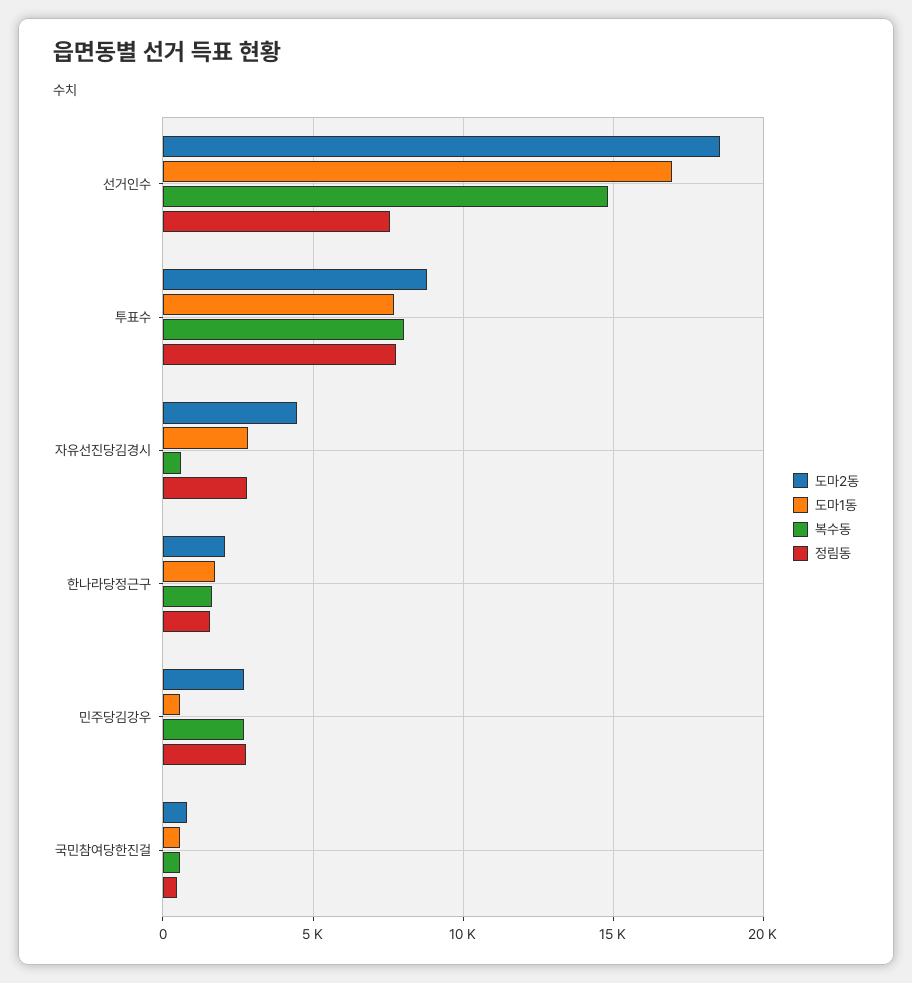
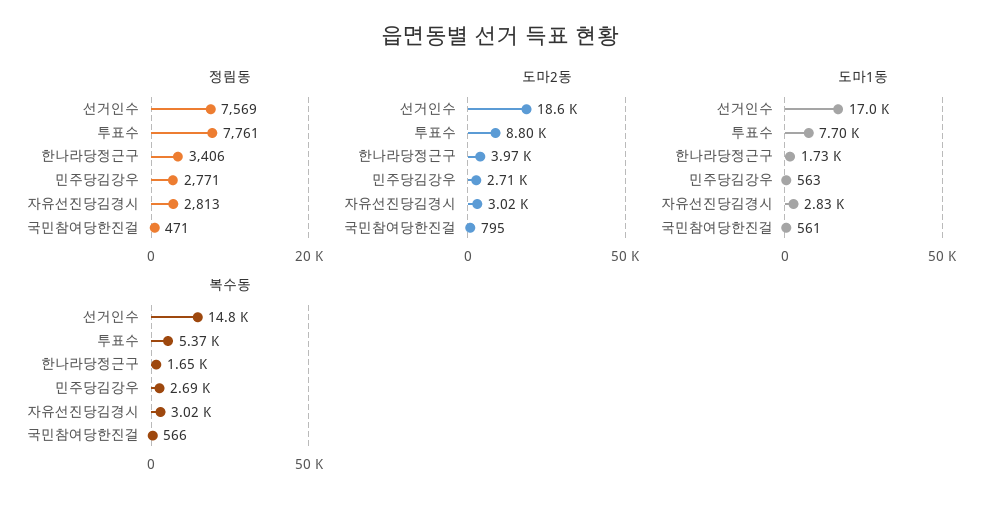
복수동, 투표수: 8000 -> 5370
도마2동, 자유선진당김경시: 4500 -> 3020
복수동, 자유선진당김경시: 500 -> 3020
도마2동, 한나라당정근구: 2000 -> 3970
정림동, 한나라당정근구: 1500 -> 3406

